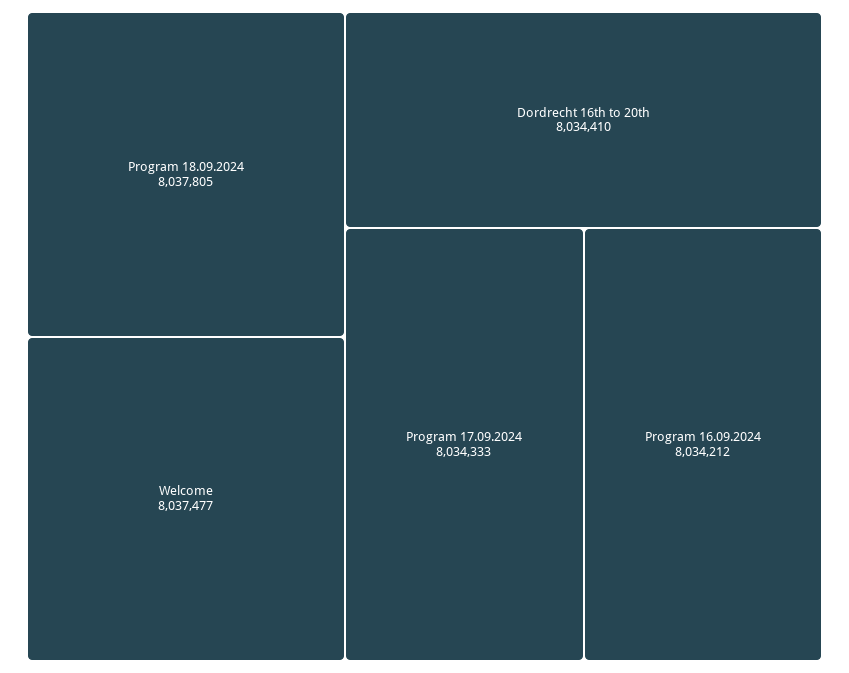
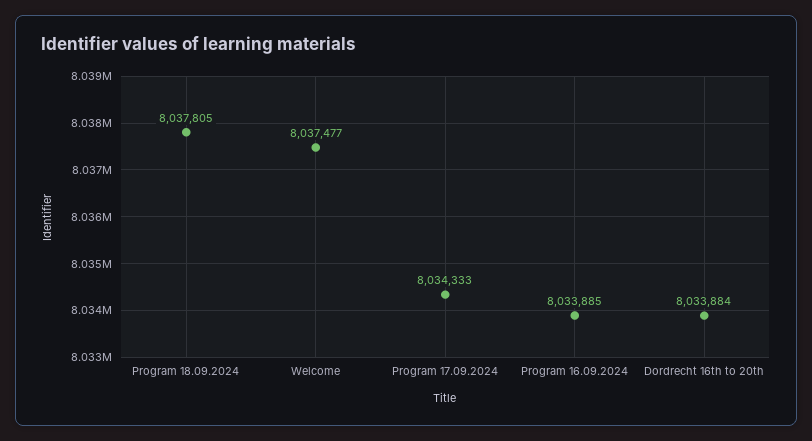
Dordrecht 16th to 20th: 8034410 -> 8033884
Program 16.09.2024: 8034212 -> 8033885

